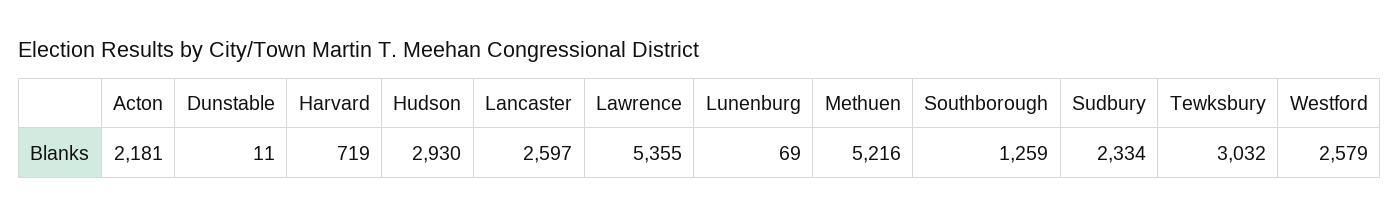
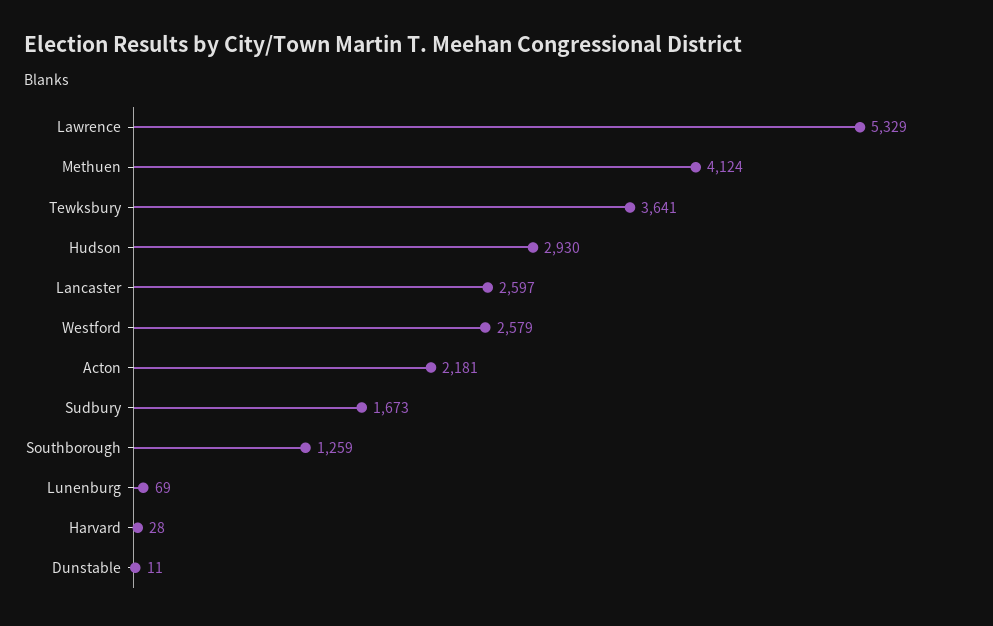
Harvard: 719 -> 28
Lawrence: 5355 -> 5329
Methuen: 5216 -> 4124
Sudbury: 2334 -> 1673
Tewksbury: 3032 -> 3641

